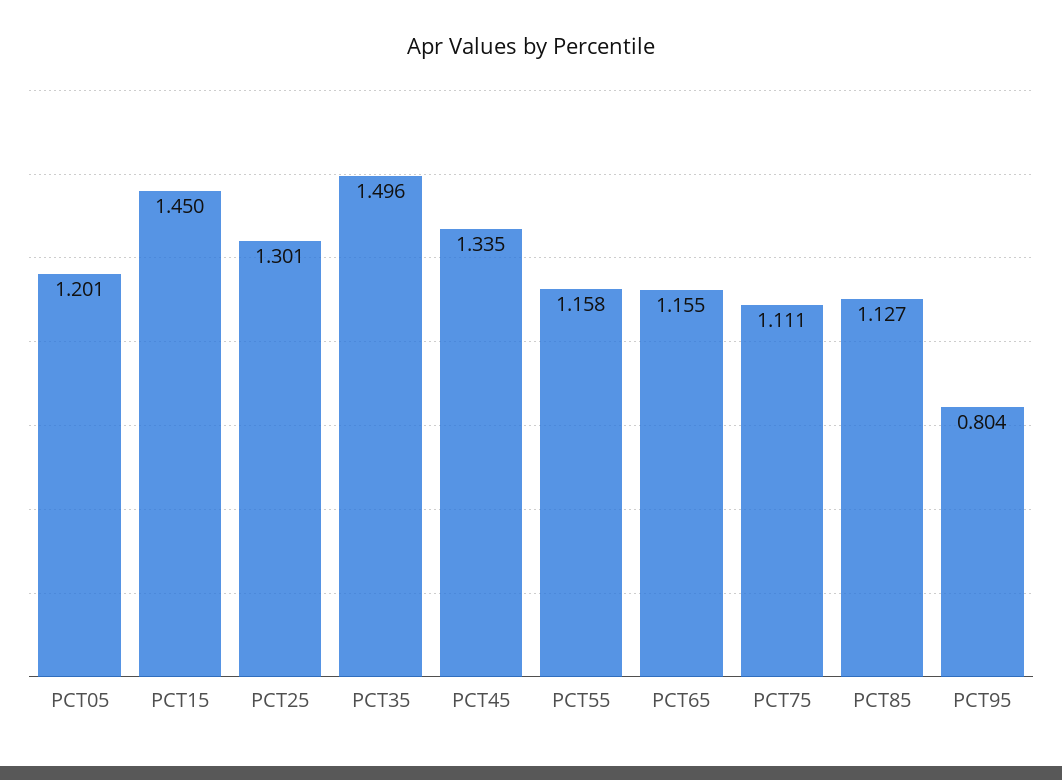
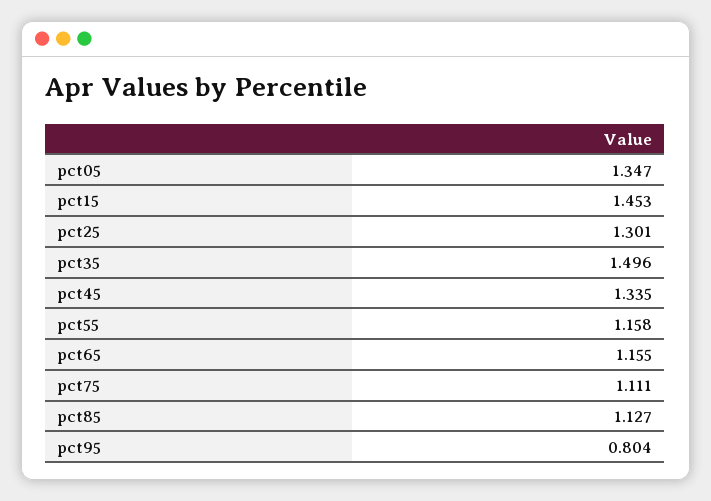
PCT05: 1.201 -> 1.347
PCT15: 1.45 -> 1.453

